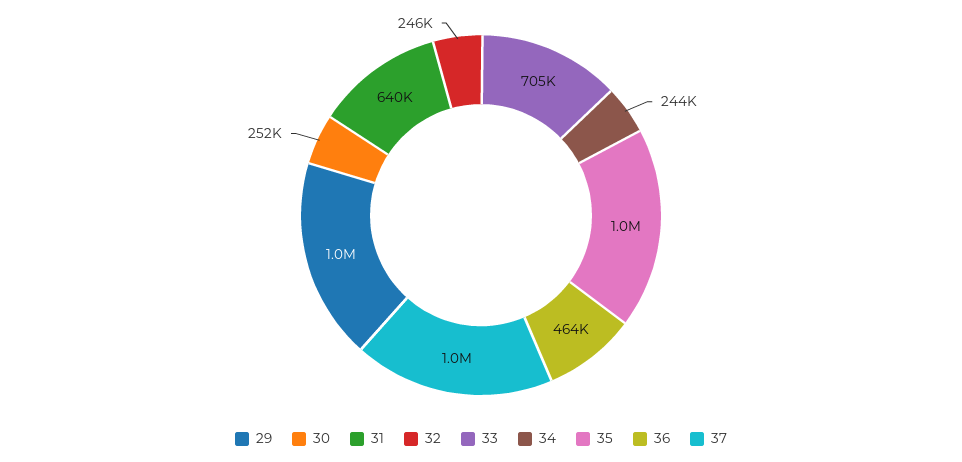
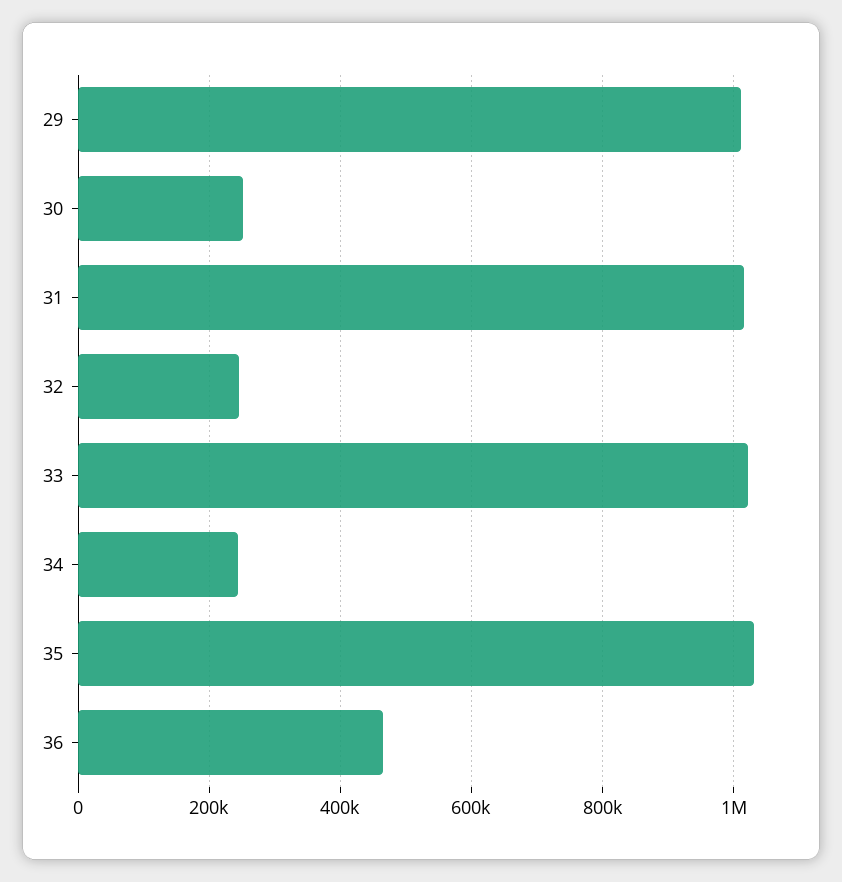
31: 640000 -> 1020000
33: 705000 -> 1020000
37: 1000000 -> none

